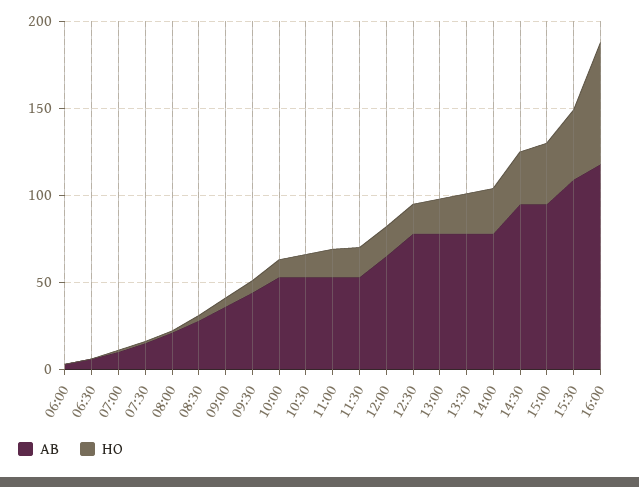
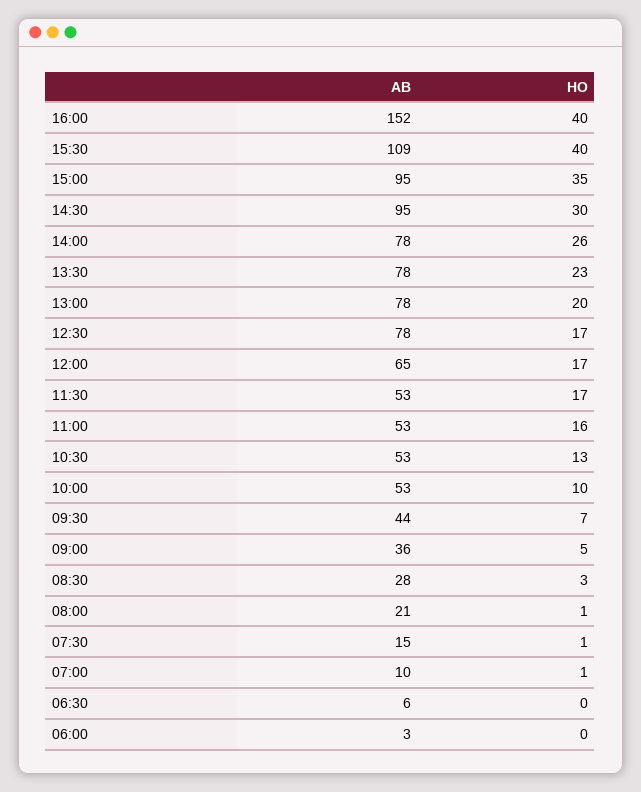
AB, 16:00: 120 -> 152
HO, 16:00: 70 -> 40

